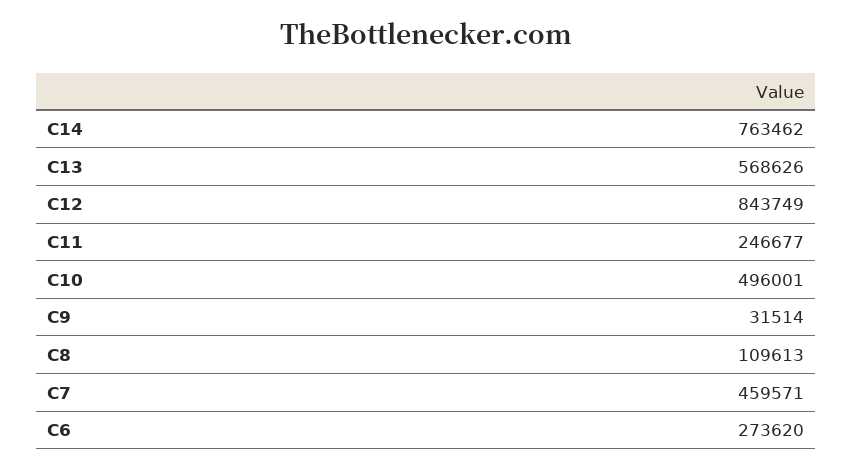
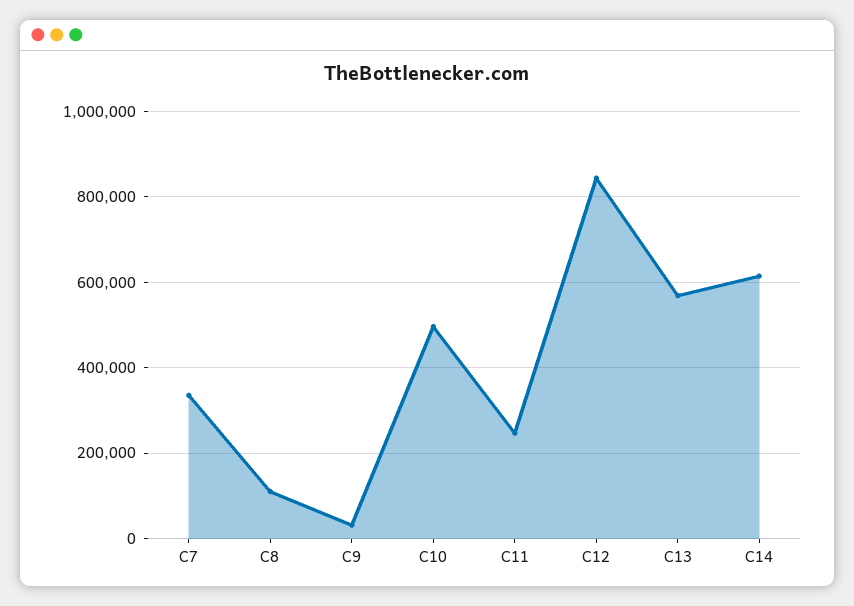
C14: 763462 -> 620000
C7: 459571 -> 340000
C6: 273620 -> none

